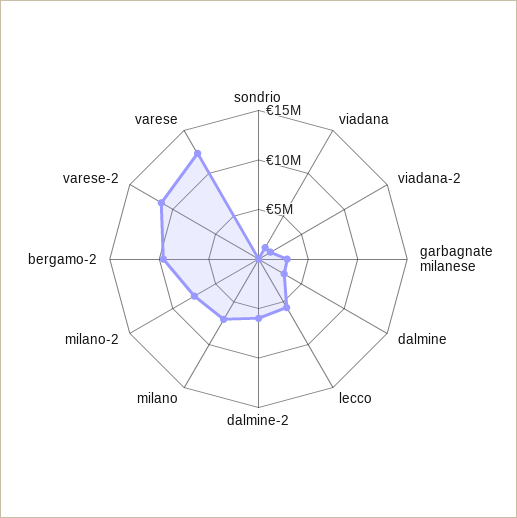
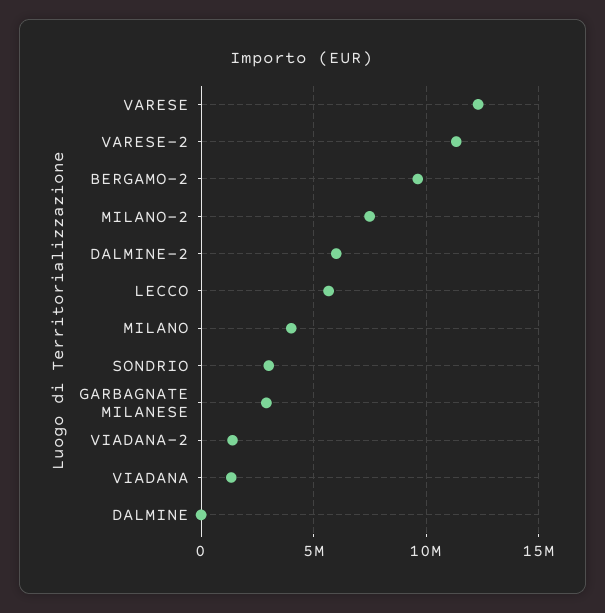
sondrio: 0 -> 3000000
dalmine: 3000000 -> 0
milano: 7000000 -> 4000000

